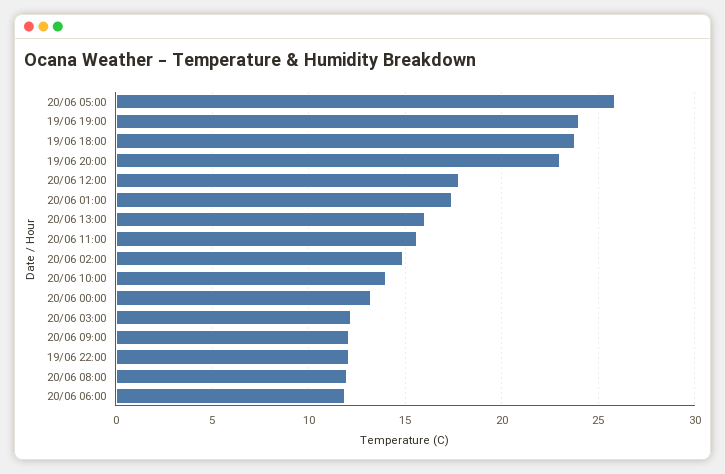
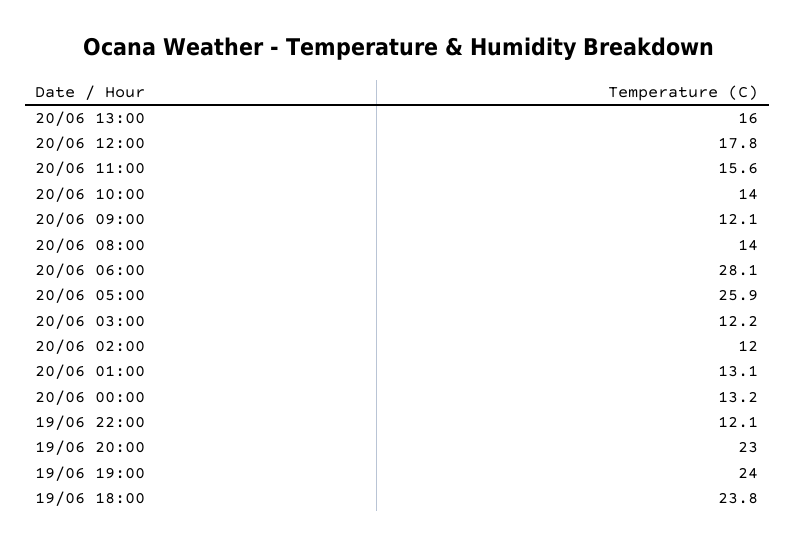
20/06 01:00: 17.5 -> 13.1
20/06 02:00: 15 -> 12
20/06 08:00: 12 -> 14
20/06 06:00: 12 -> 28.1

